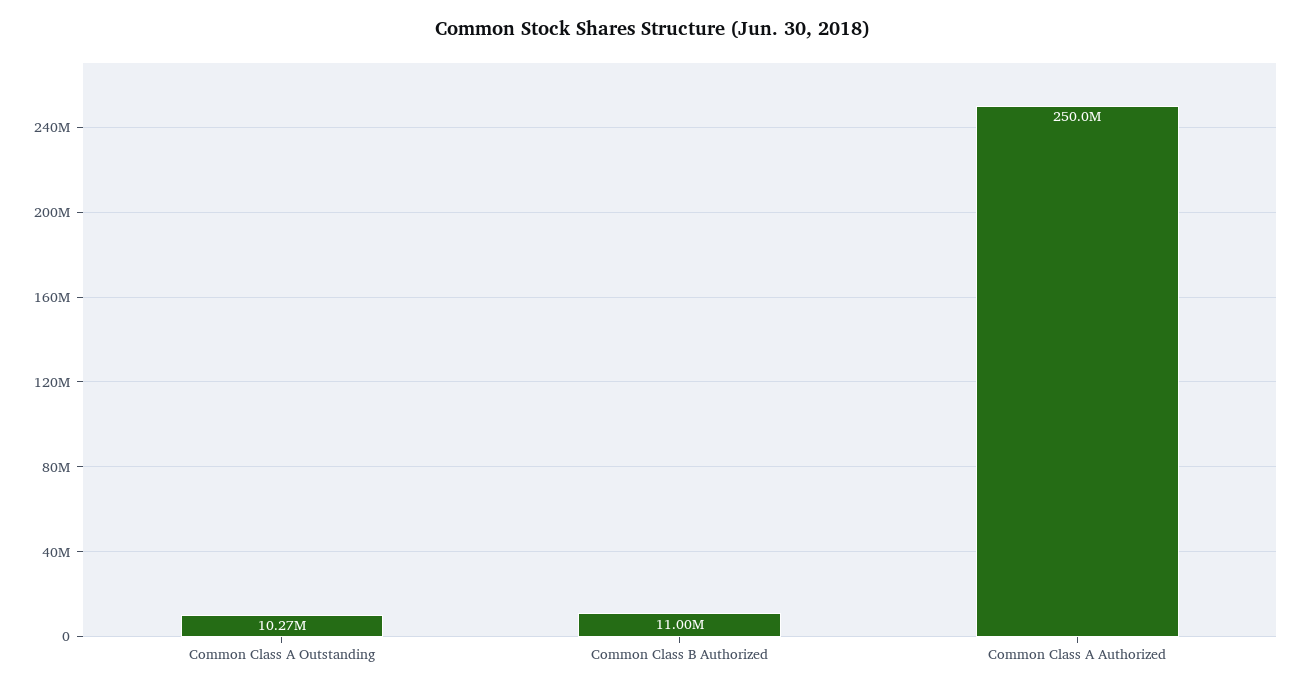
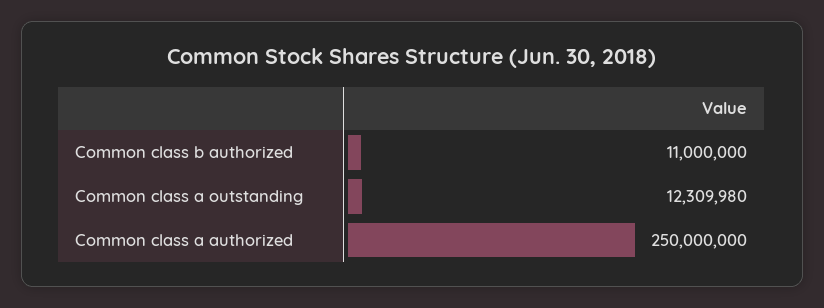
Common Class A Outstanding: 10270000 -> 12309980

